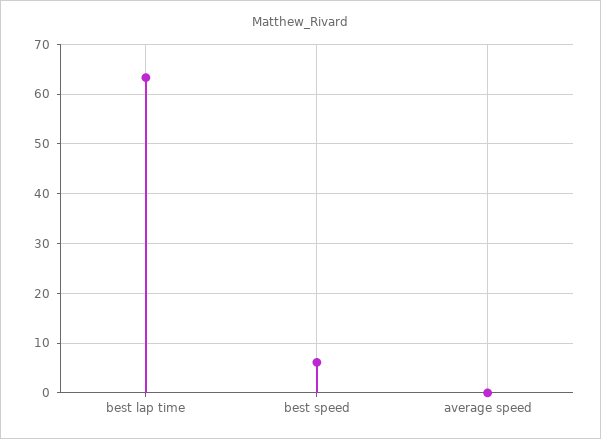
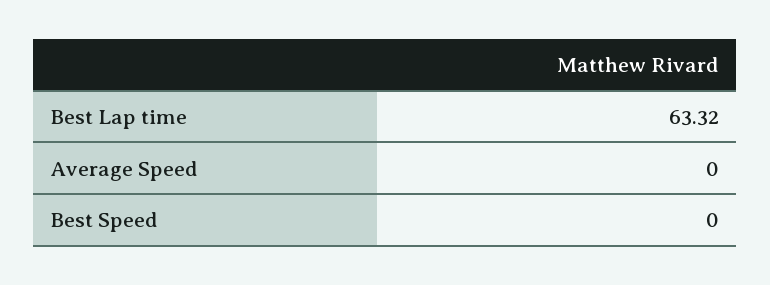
best speed: 6 -> 0

